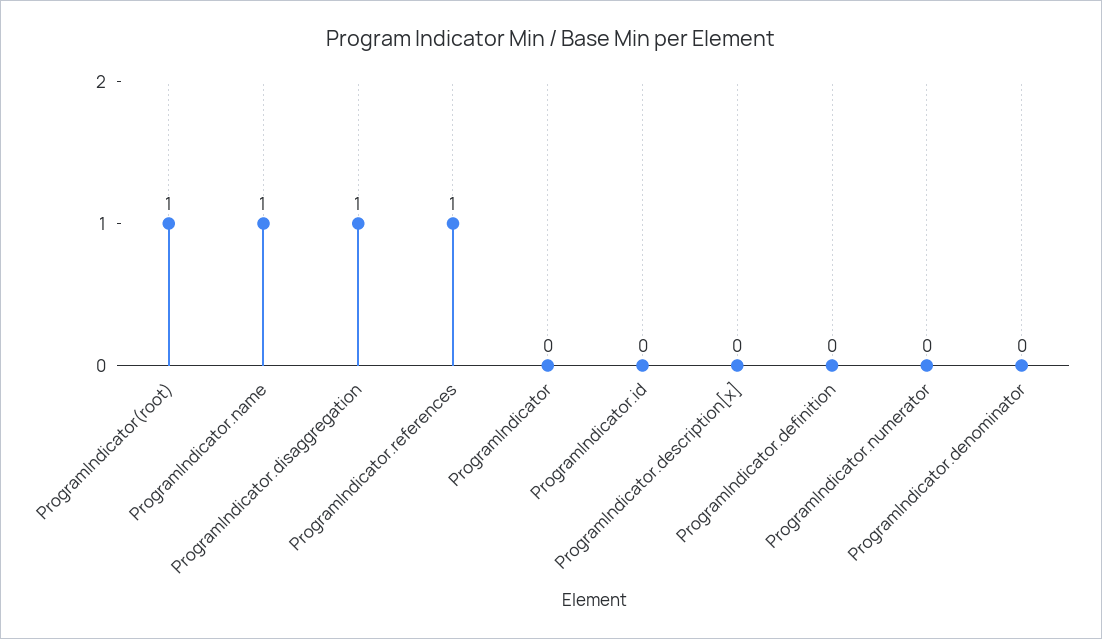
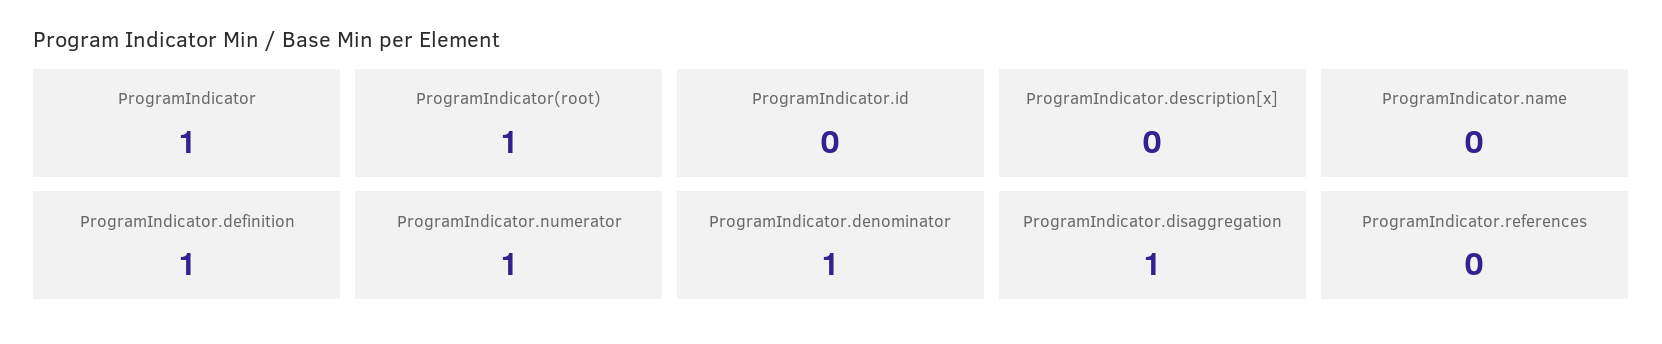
ProgramIndicator.name: 1 -> 0
ProgramIndicator.references: 1 -> 0
ProgramIndicator: 0 -> 1
ProgramIndicator.definition: 0 -> 1
ProgramIndicator.numerator: 0 -> 1
ProgramIndicator.denominator: 0 -> 1

